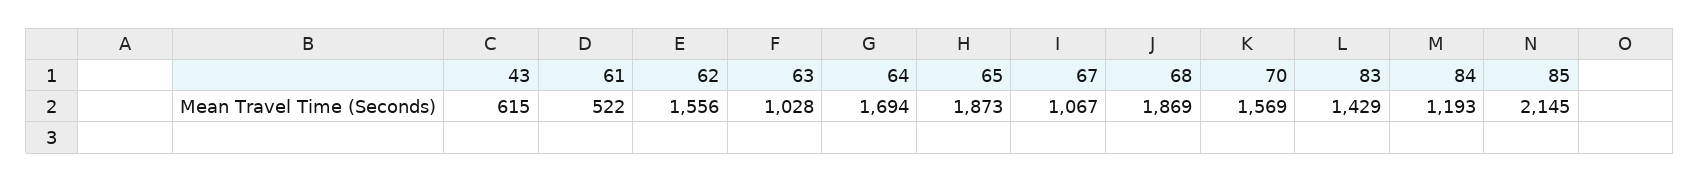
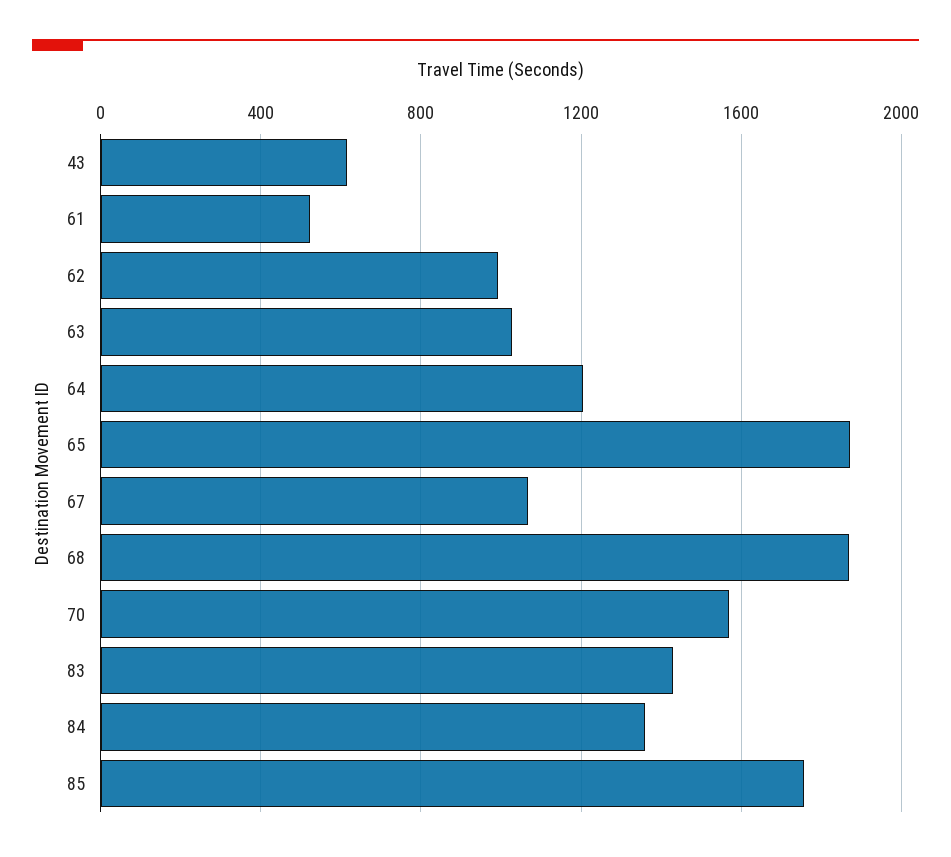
62: 1556 -> 1000
64: 1694 -> 1200
84: 1193 -> 1350
85: 2145 -> 1750

